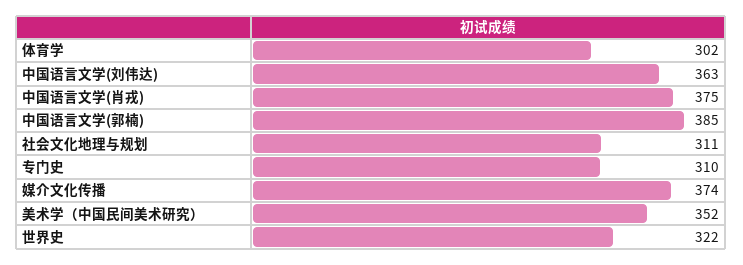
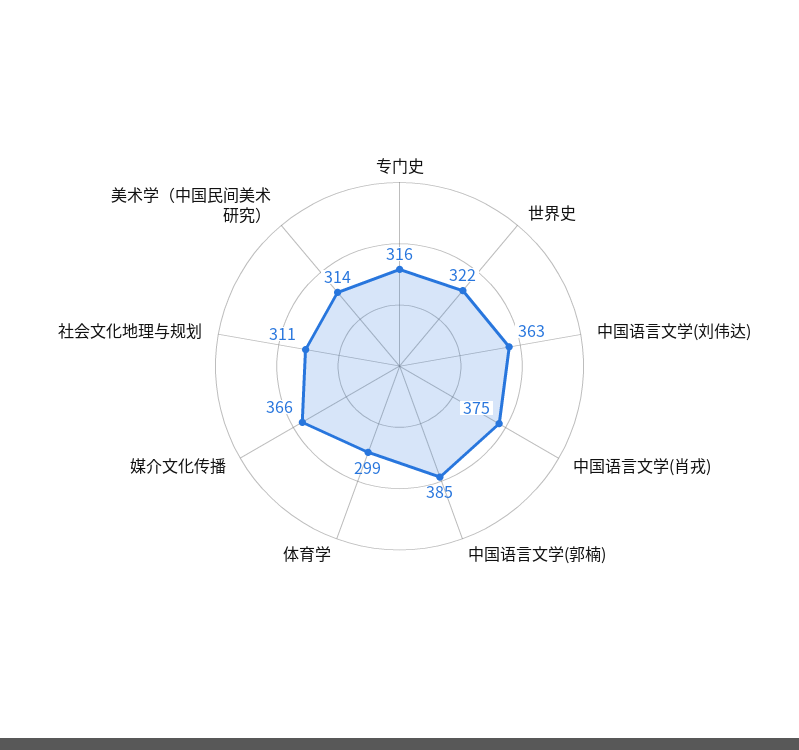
体育学: 302 -> 299
专门史: 310 -> 316
媒介文化传播: 374 -> 366
美术学（中国民间美术研究）: 352 -> 314

